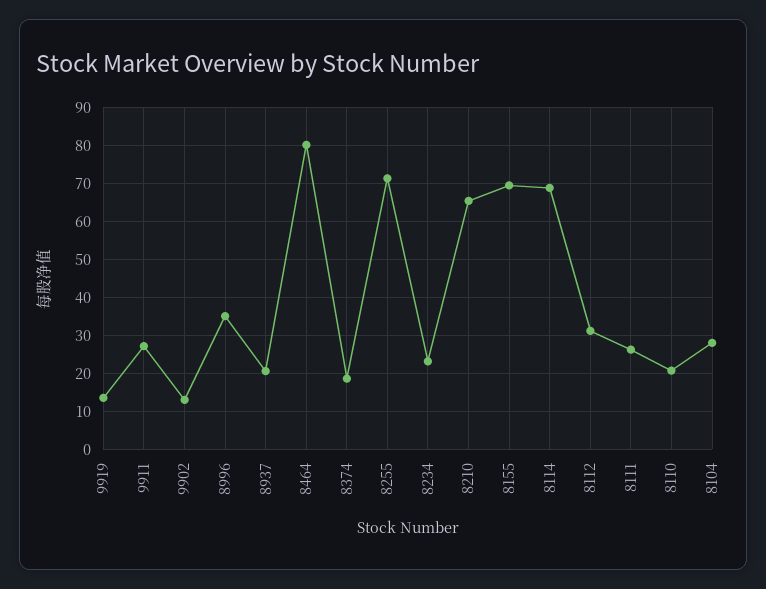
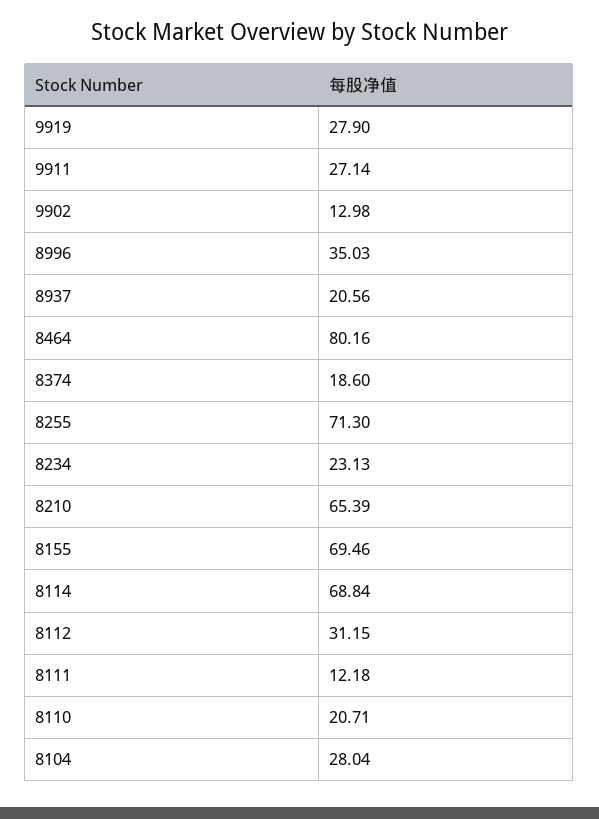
9919: 14 -> 27.9
8111: 26 -> 12.18

